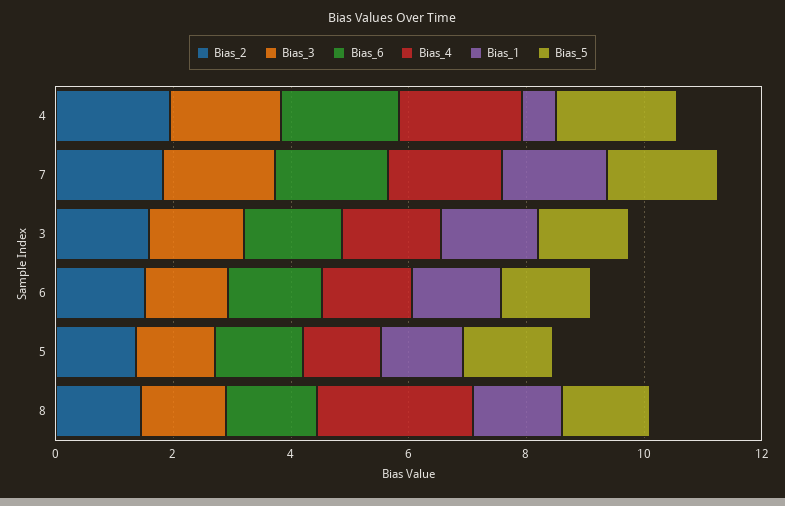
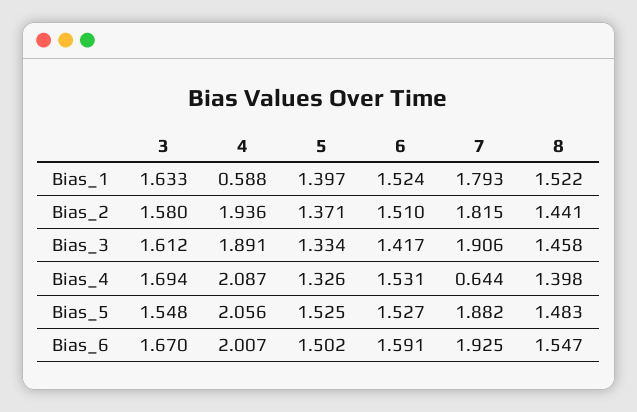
Bias_4, 7: 2 -> 0.644
Bias_4, 8: 2.5 -> 1.398

